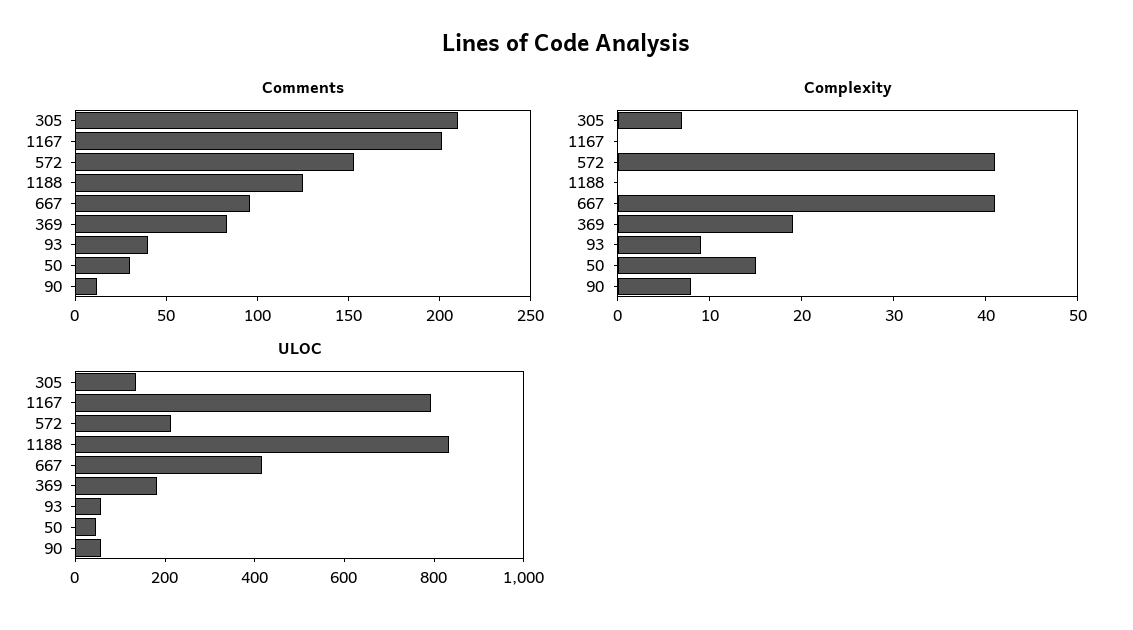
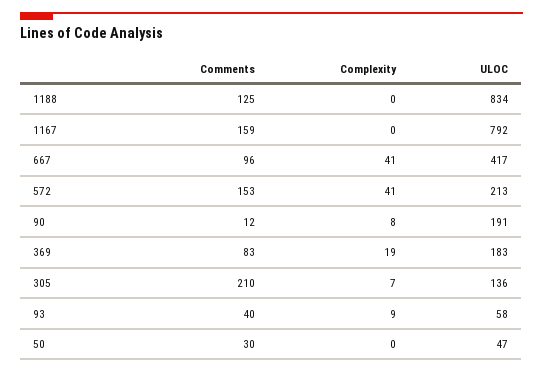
Comments, 1167: 200 -> 159
Complexity, 50: 15 -> 0
ULOC, 90: 50 -> 191

